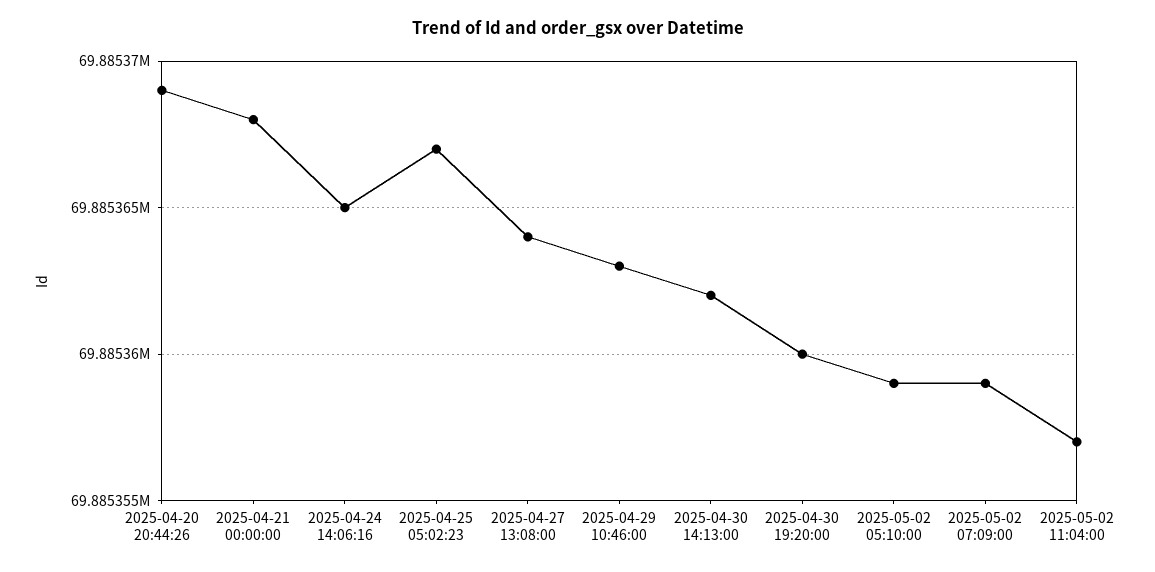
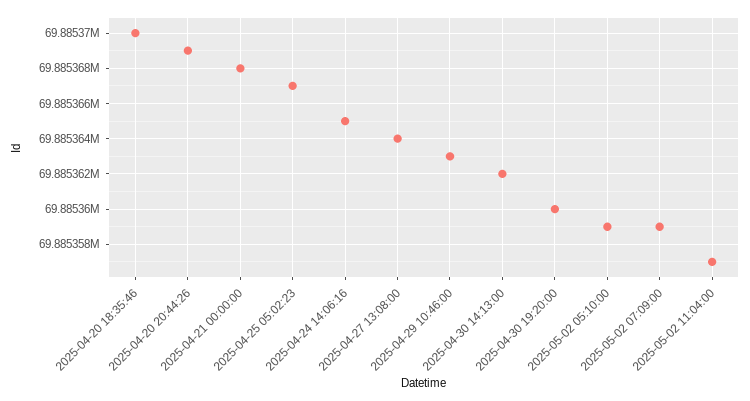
2025-04-20 18:35:46: none -> 69885370

